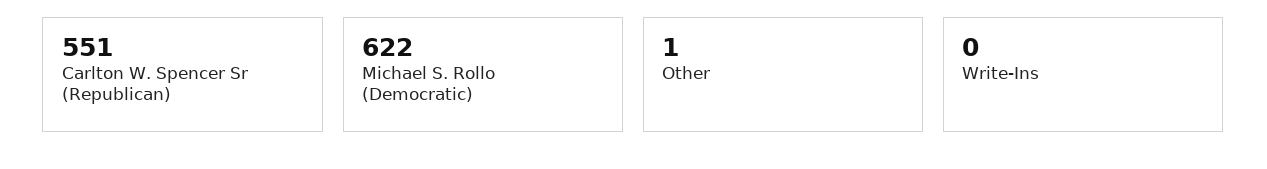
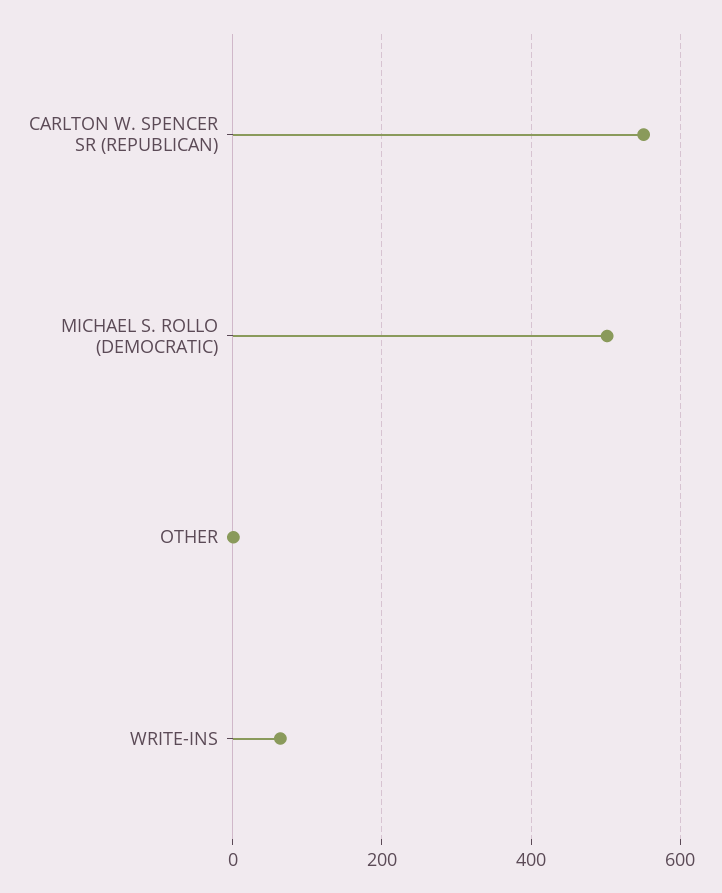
Michael S. Rollo (Democratic): 622 -> 500
Write-Ins: 0 -> 60

